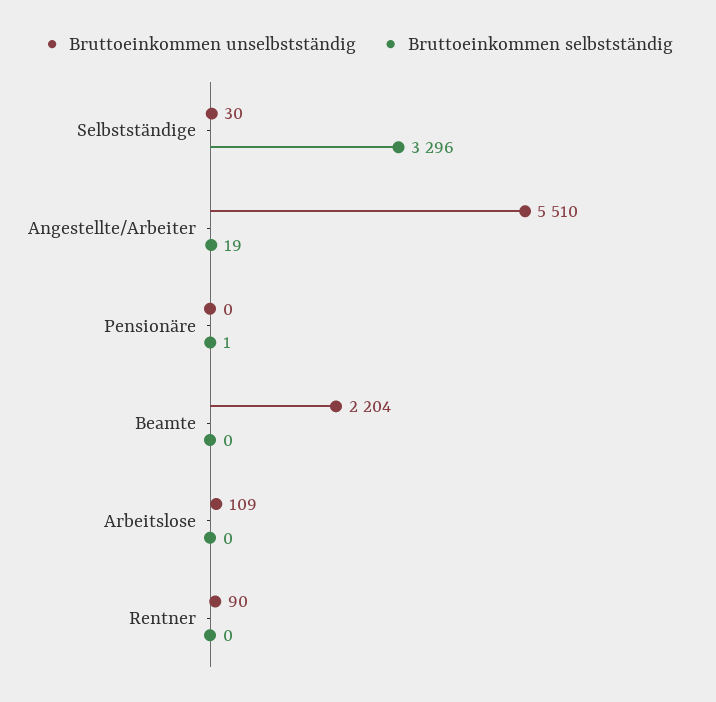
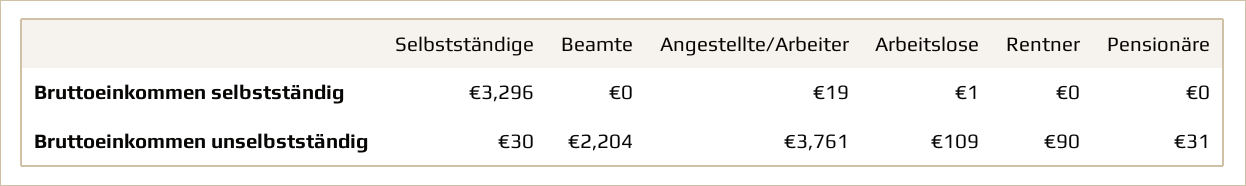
Bruttoeinkommen unselbstständig, Angestellte/Arbeiter: 5510 -> 3761
Bruttoeinkommen unselbstständig, Pensionäre: 0 -> 31
Bruttoeinkommen selbstständig, Pensionäre: 1 -> 0
Bruttoeinkommen selbstständig, Arbeitslose: 0 -> 1

